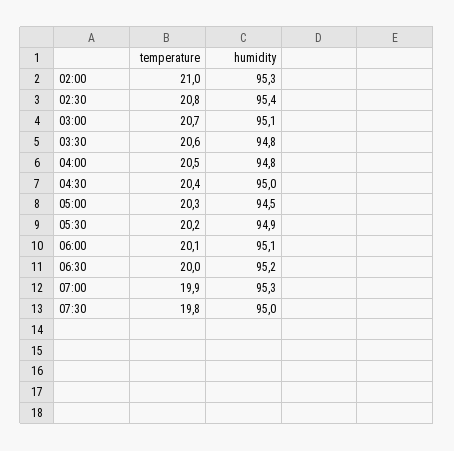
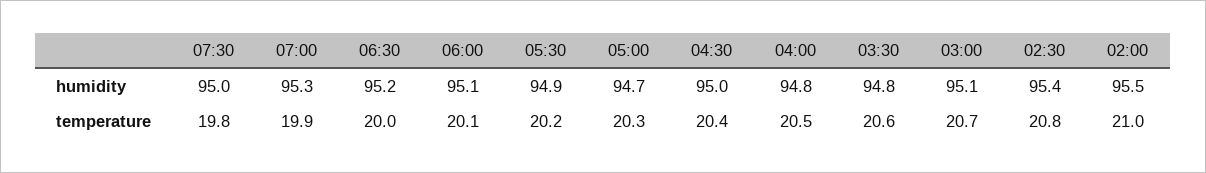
humidity, 02:00: 95.3 -> 95.5
humidity, 05:00: 94.5 -> 94.7

